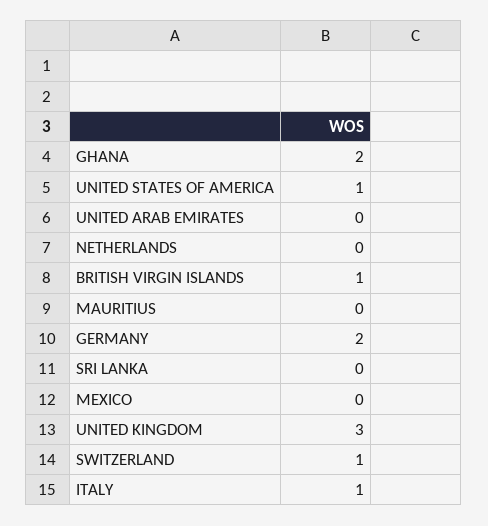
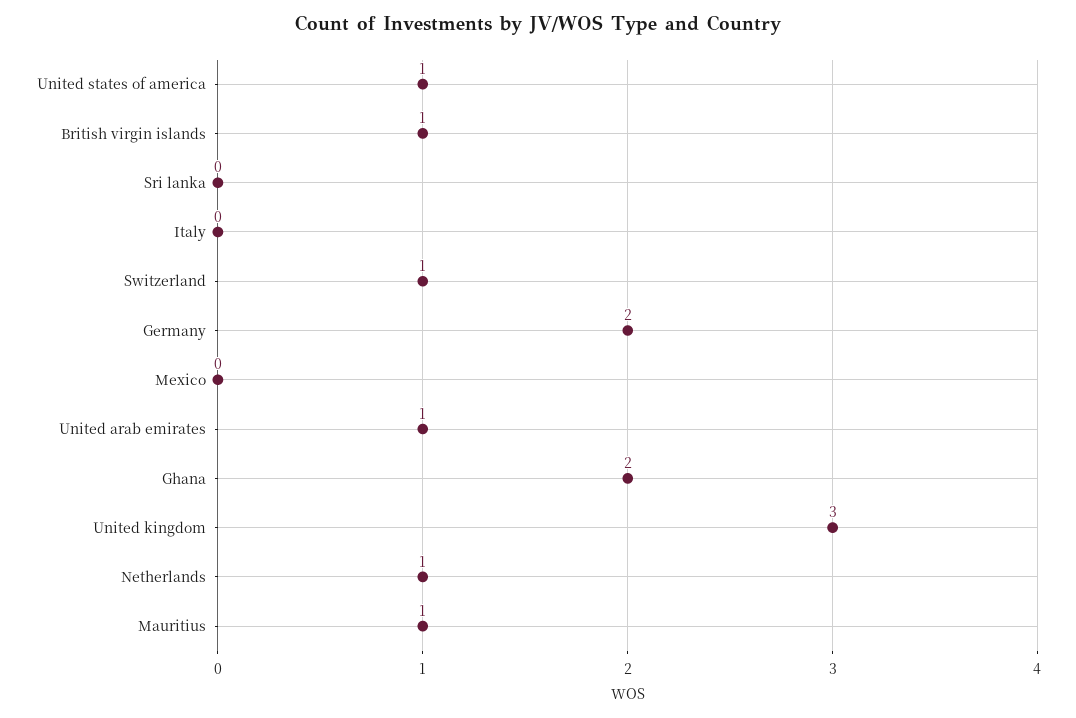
UNITED ARAB EMIRATES: 0 -> 1
NETHERLANDS: 0 -> 1
MAURITIUS: 0 -> 1
ITALY: 1 -> 0

